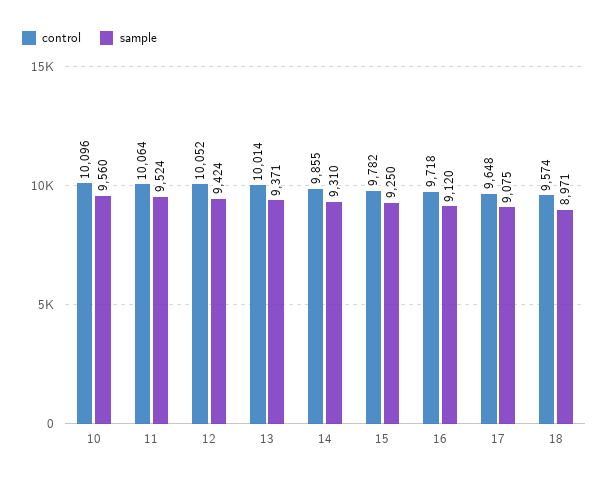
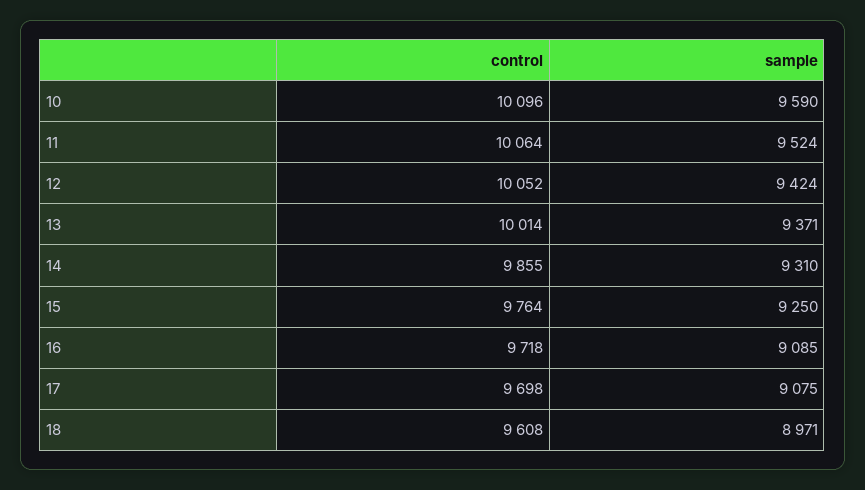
sample, 10: 9560 -> 9590
control, 15: 9782 -> 9764
sample, 16: 9120 -> 9085
control, 17: 9648 -> 9698
control, 18: 9574 -> 9608

